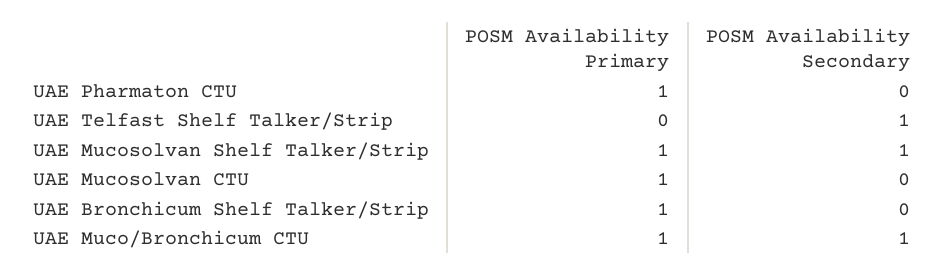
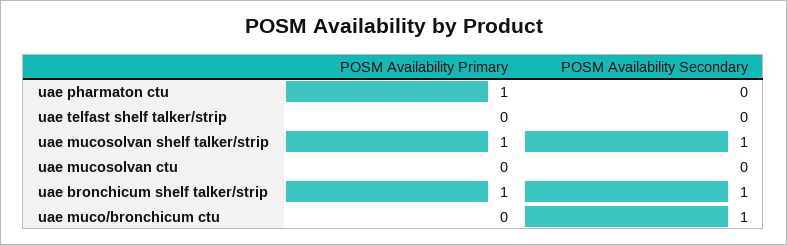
POSM Availability Secondary, UAE Telfast Shelf Talker/Strip: 1 -> 0
POSM Availability Primary, UAE Mucosolvan CTU: 1 -> 0
POSM Availability Secondary, UAE Bronchicum Shelf Talker/Strip: 0 -> 1
POSM Availability Primary, UAE Muco/Bronchicum CTU: 1 -> 0

